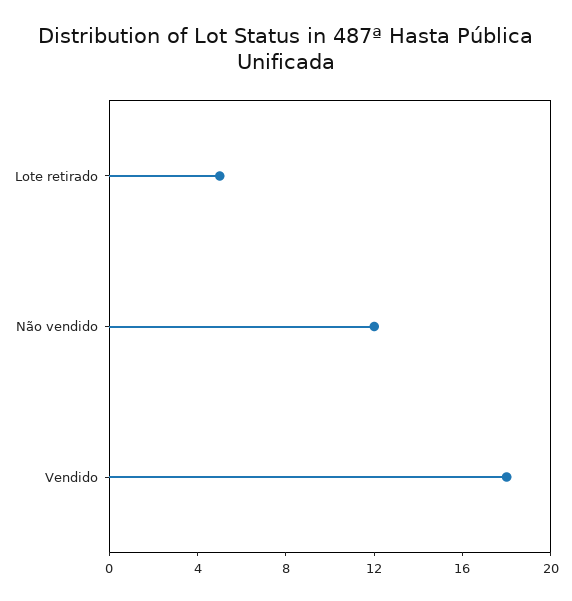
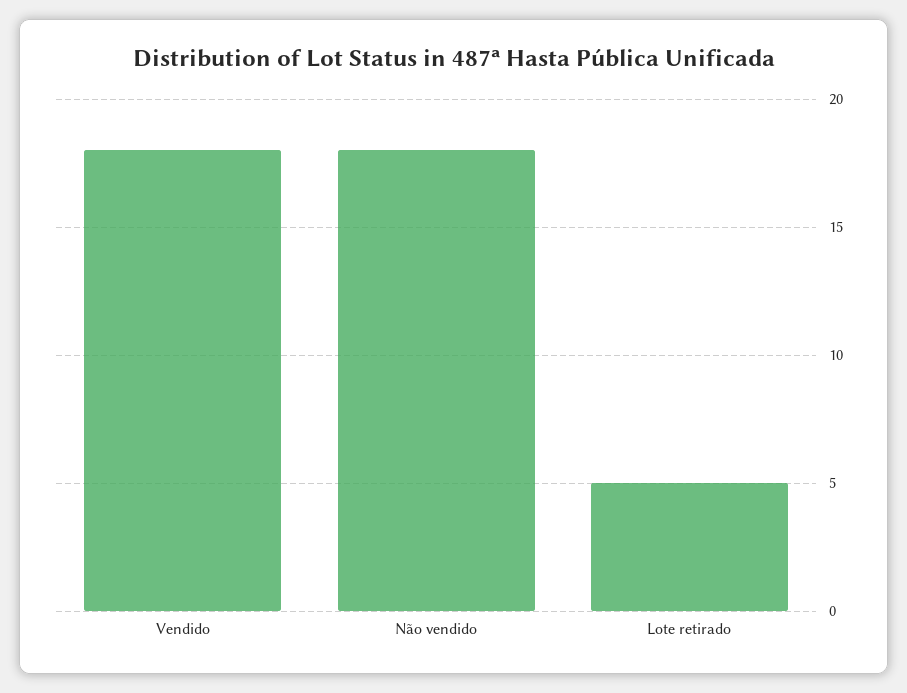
Não vendido: 12 -> 18

